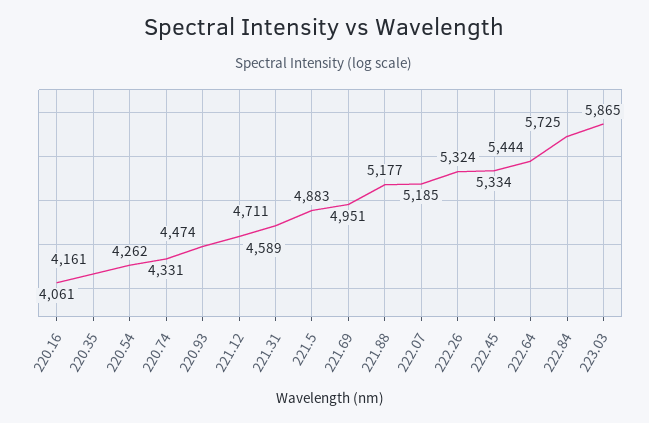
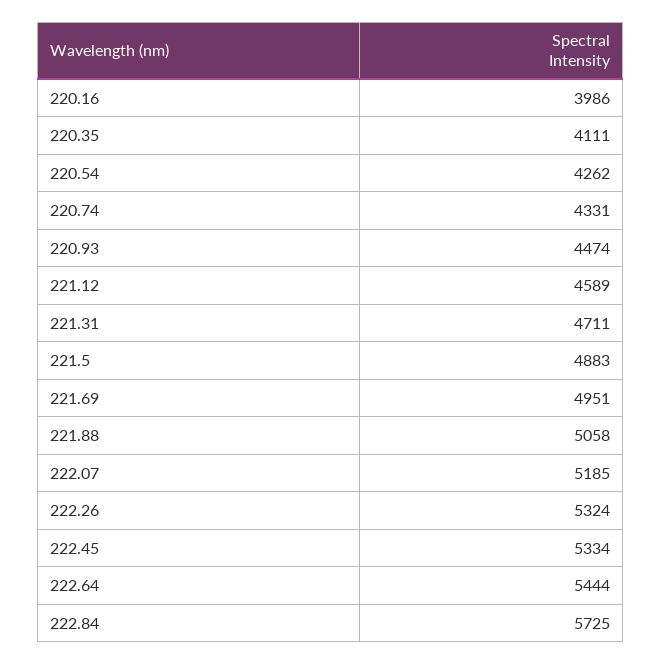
220.16: 4061 -> 3986
220.35: 4161 -> 4111
221.88: 5177 -> 5058
223.03: 5865 -> none

